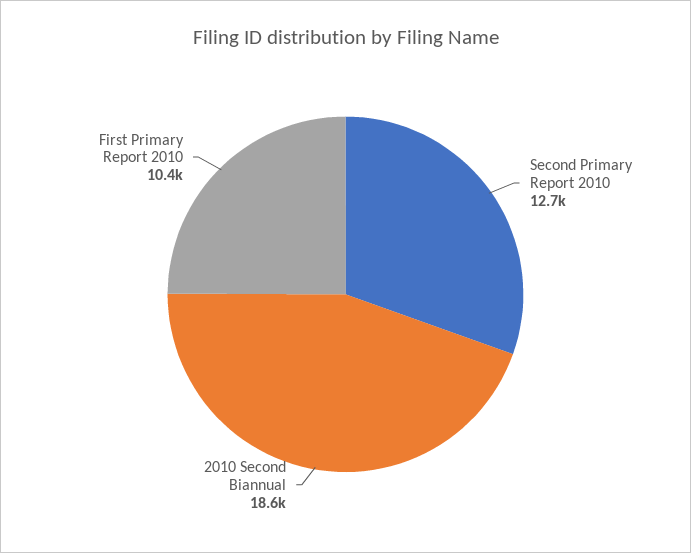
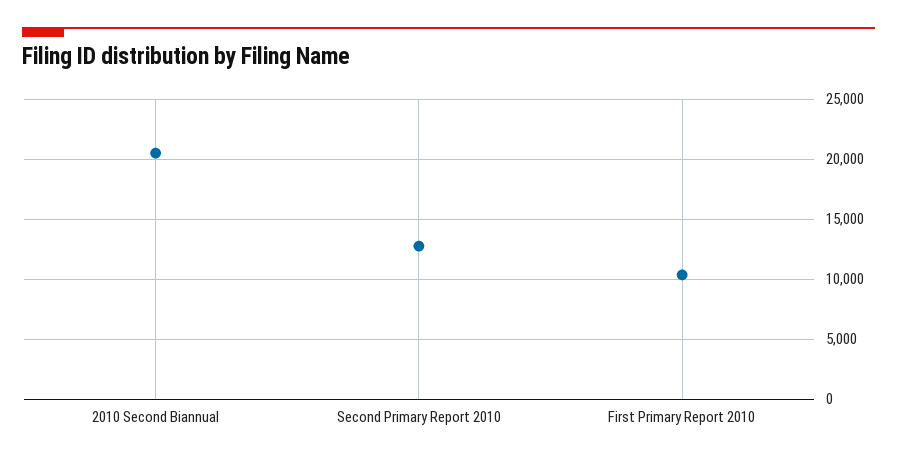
2010 Second Biannual: 18600 -> 20500

